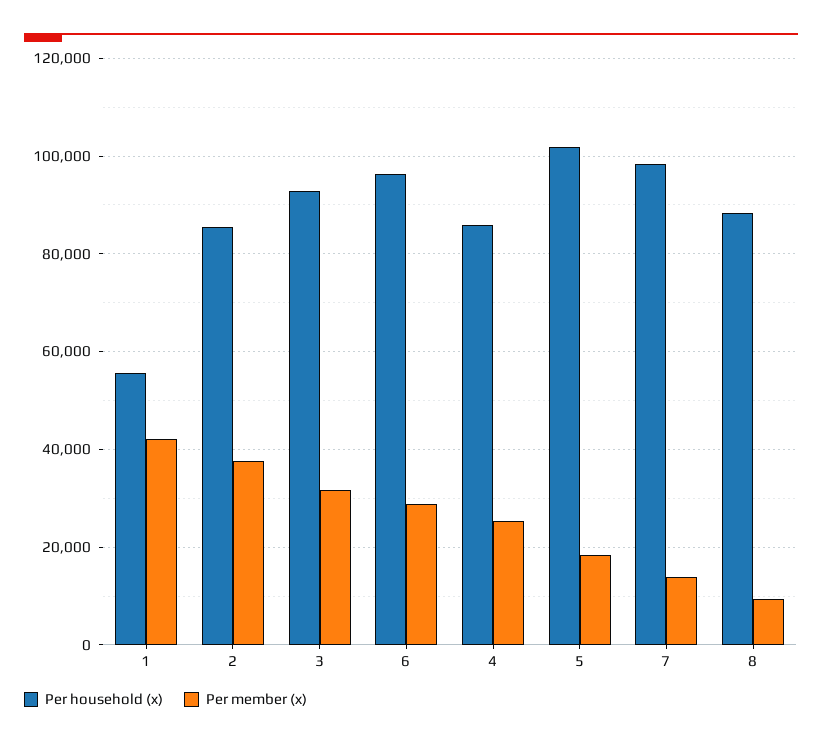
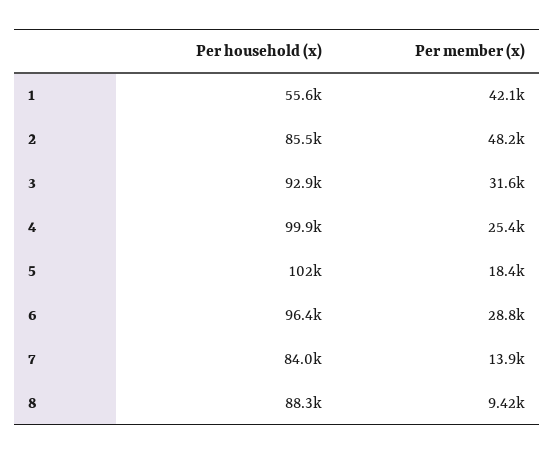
Per member (x), 2: 38000 -> 48200
Per household (x), 4: 86000 -> 99900
Per household (x), 7: 98000 -> 84000

